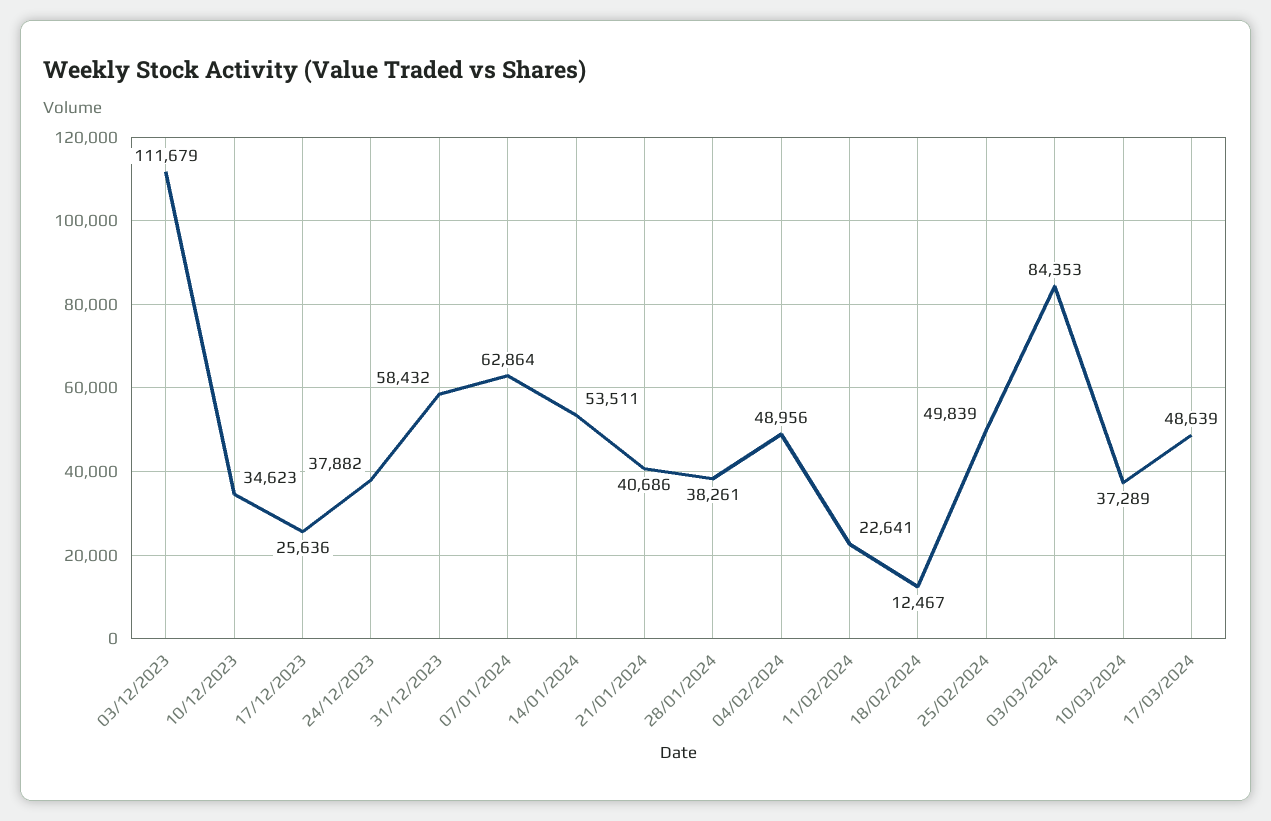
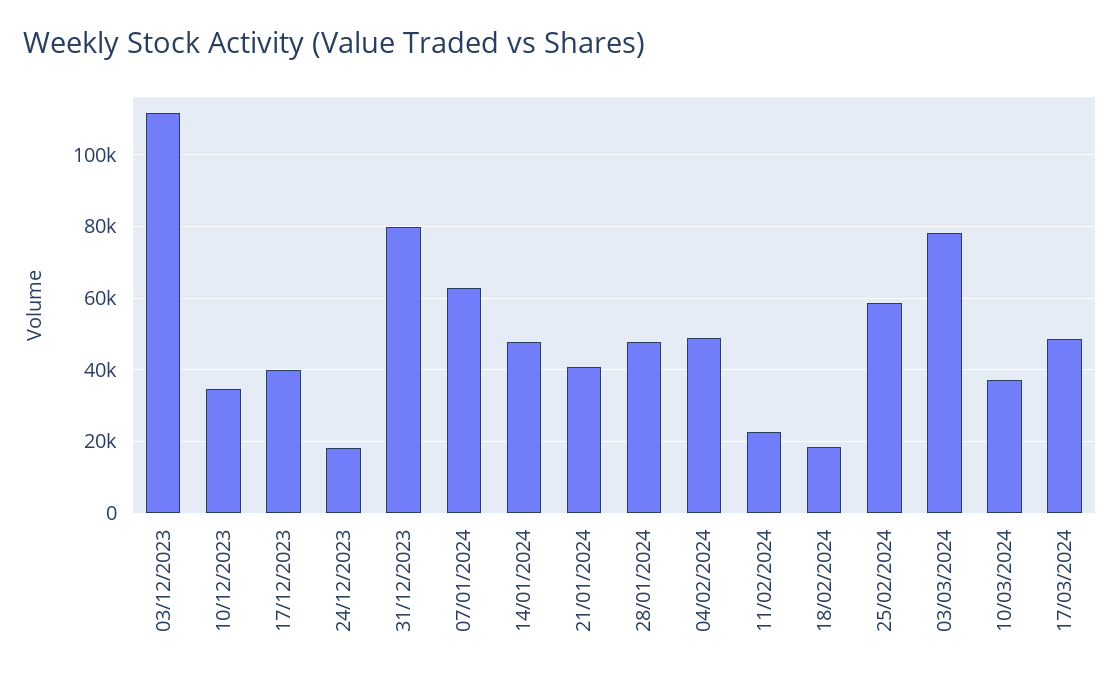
17/12/2023: 25636 -> 40000
24/12/2023: 37882 -> 18000
31/12/2023: 58432 -> 80000
14/01/2024: 53511 -> 48000
28/01/2024: 38261 -> 48000
18/02/2024: 12467 -> 18000
25/02/2024: 49839 -> 58000
03/03/2024: 84353 -> 78000

